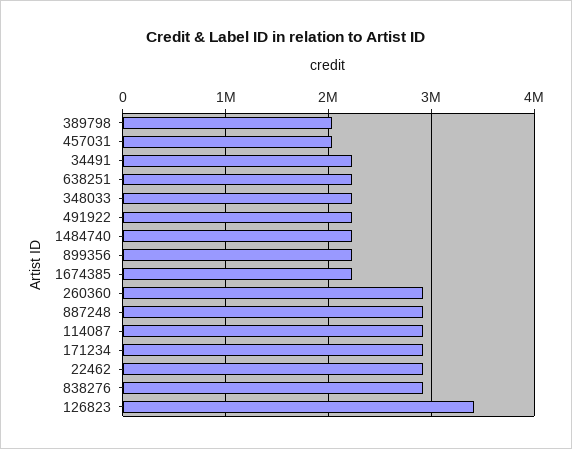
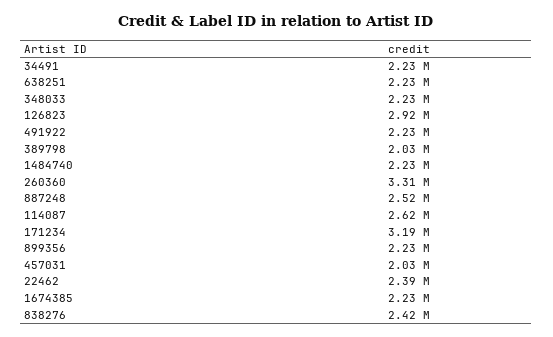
260360: 2900000 -> 3310000
887248: 2900000 -> 2520000
114087: 2900000 -> 2620000
171234: 2900000 -> 3190000
22462: 2900000 -> 2390000
838276: 2900000 -> 2420000
126823: 3400000 -> 2920000

